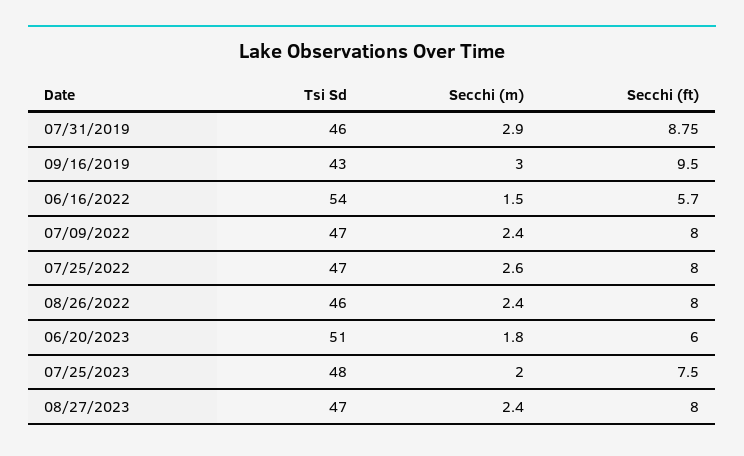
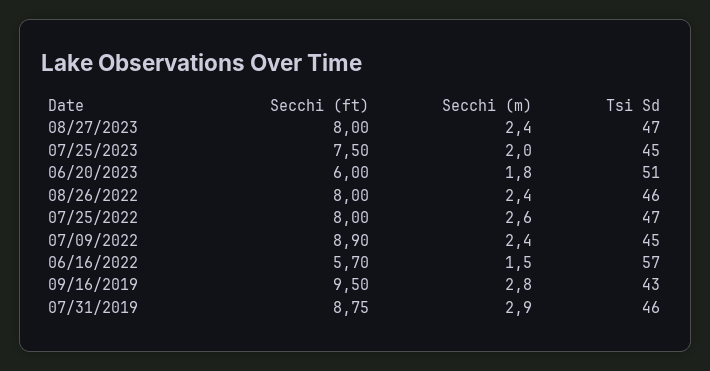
Secchi (m), 09/16/2019: 3 -> 2.8
Tsi Sd, 06/16/2022: 54 -> 57
Tsi Sd, 07/09/2022: 47 -> 45
Secchi (ft), 07/09/2022: 8 -> 8.9
Tsi Sd, 07/25/2023: 48 -> 45

